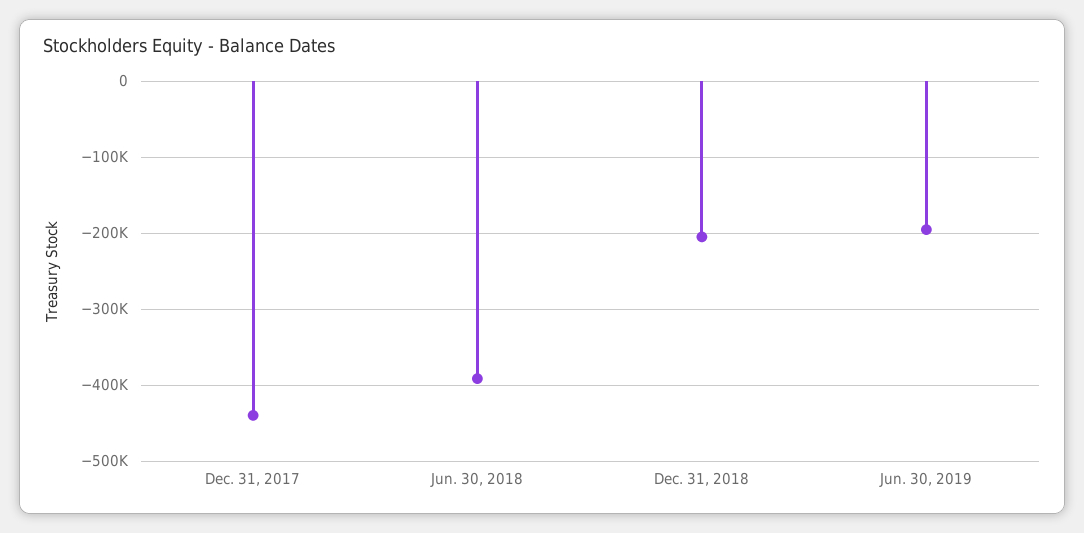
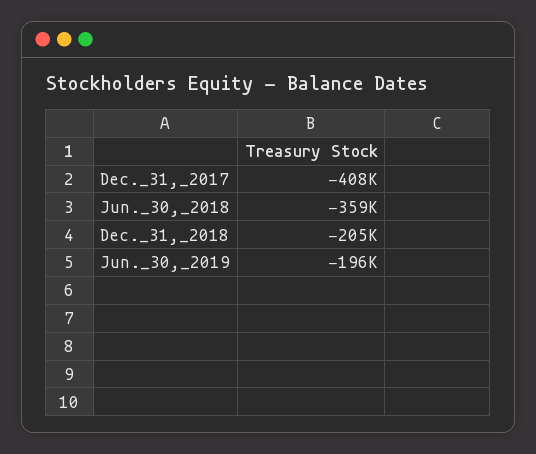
Dec. 31, 2017: -440000 -> -408000
Jun. 30, 2018: -390000 -> -359000

